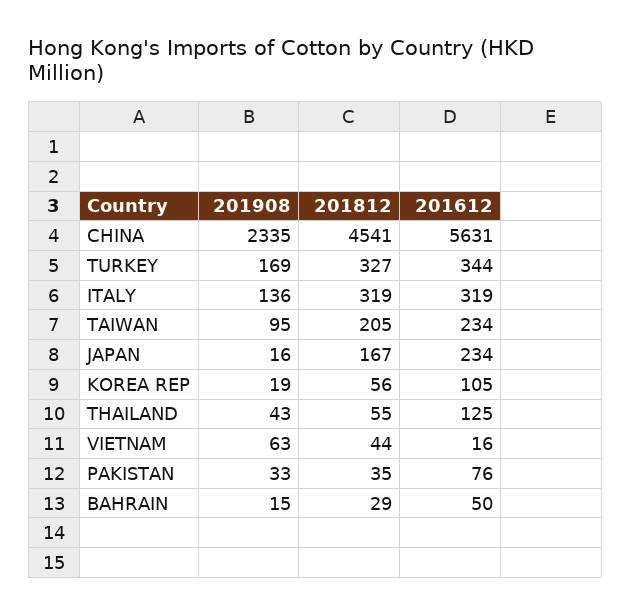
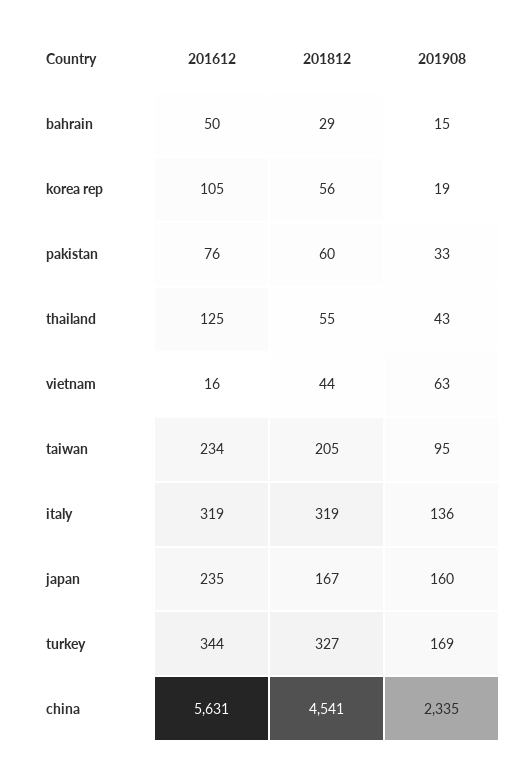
201908, JAPAN: 16 -> 160
201612, JAPAN: 234 -> 235
201812, PAKISTAN: 35 -> 60

